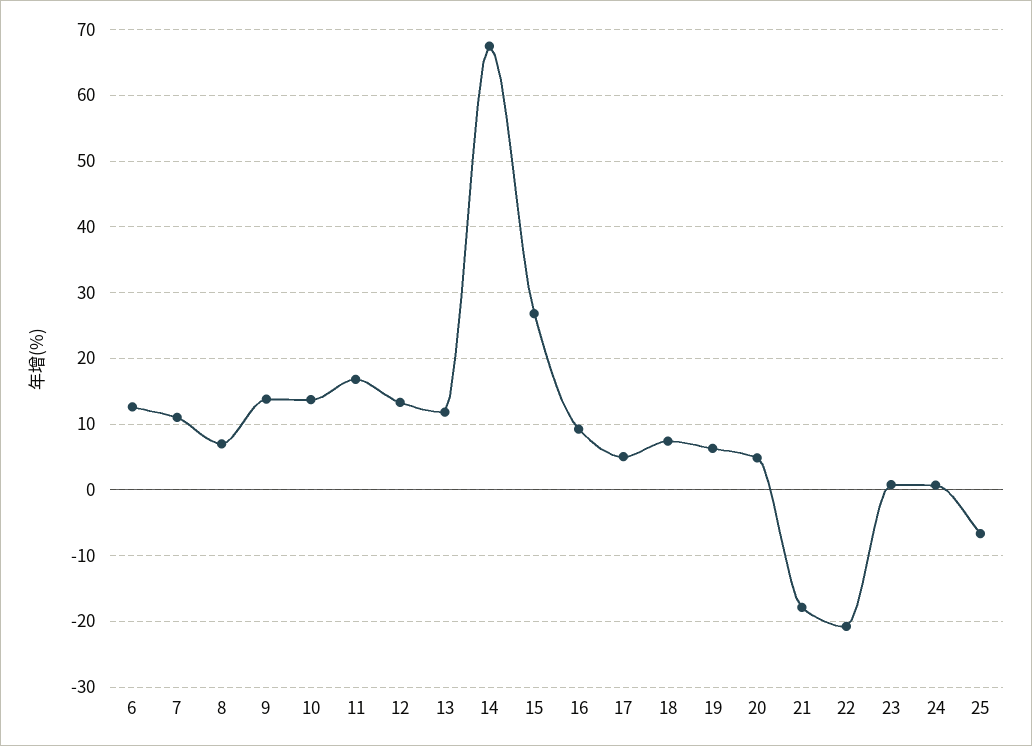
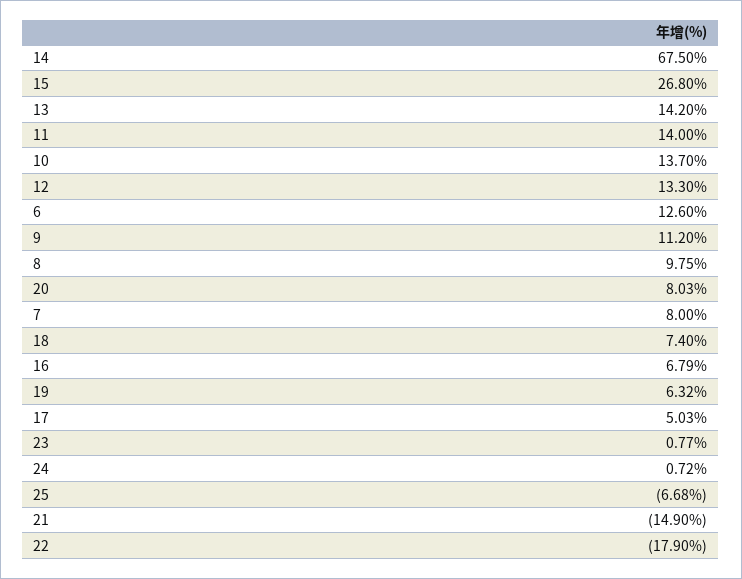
7: 11 -> 8
8: 7 -> 9.75
9: 14 -> 11.2
11: 17 -> 14
13: 12 -> 14.2
16: 9 -> 6.79
20: 5 -> 8.03
21: -18 -> -14.9
22: -21 -> -17.9

